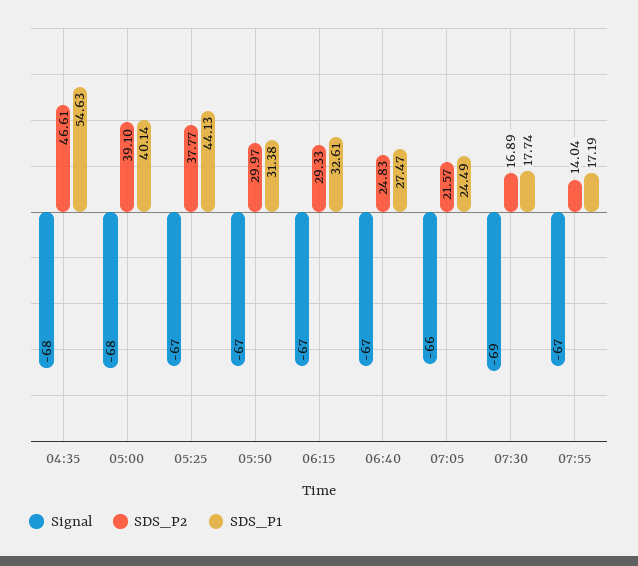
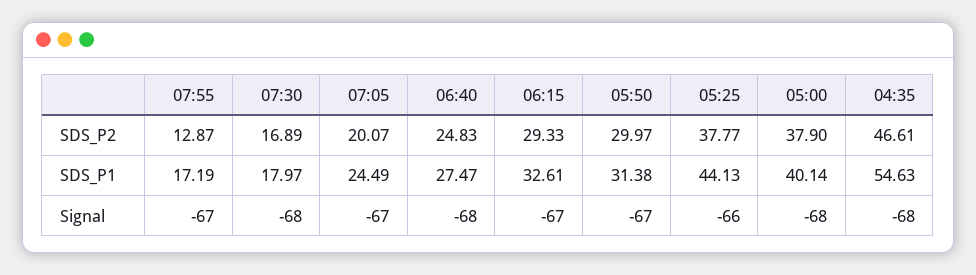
SDS_P2, 05:00: 39.1 -> 37.9
Signal, 05:25: -67 -> -66
Signal, 06:40: -67 -> -68
Signal, 07:05: -66 -> -67
SDS_P2, 07:05: 21.57 -> 20.07
Signal, 07:30: -69 -> -68
SDS_P1, 07:30: 17.74 -> 17.97
SDS_P2, 07:55: 14.04 -> 12.87

